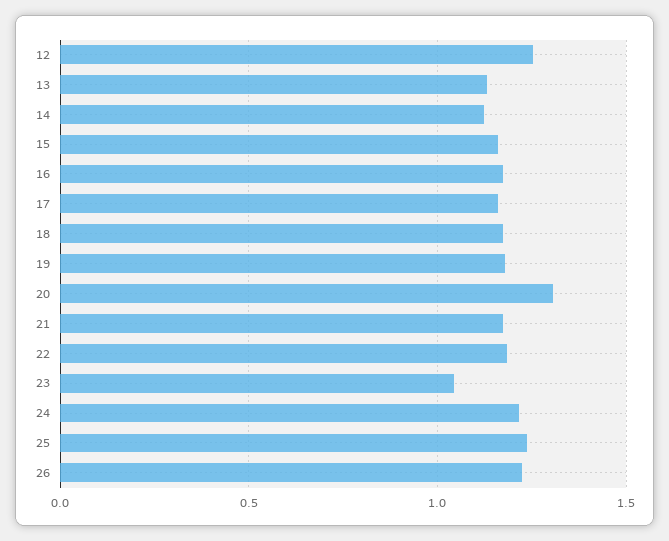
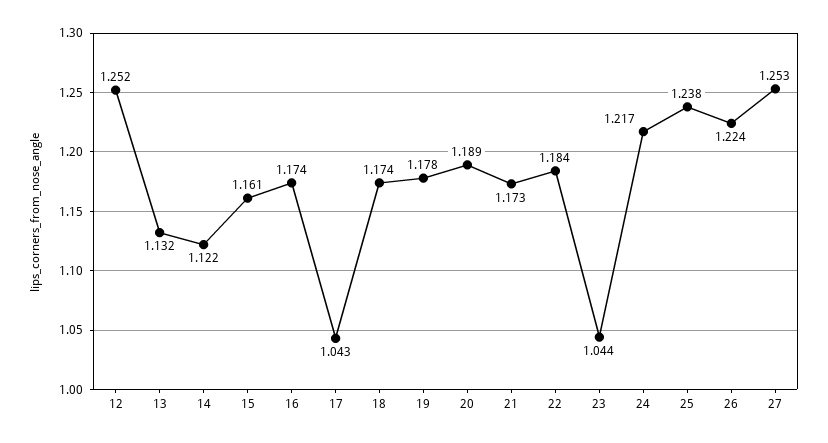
17: 1.15 -> 1.043
20: 1.3 -> 1.189
27: none -> 1.253

